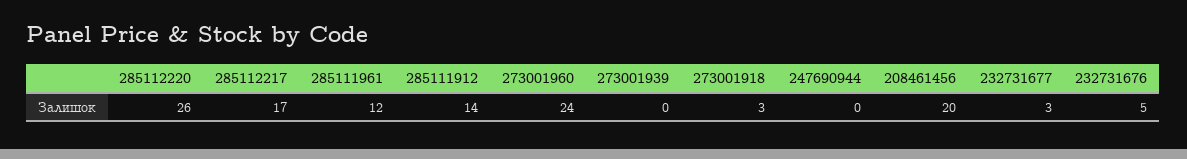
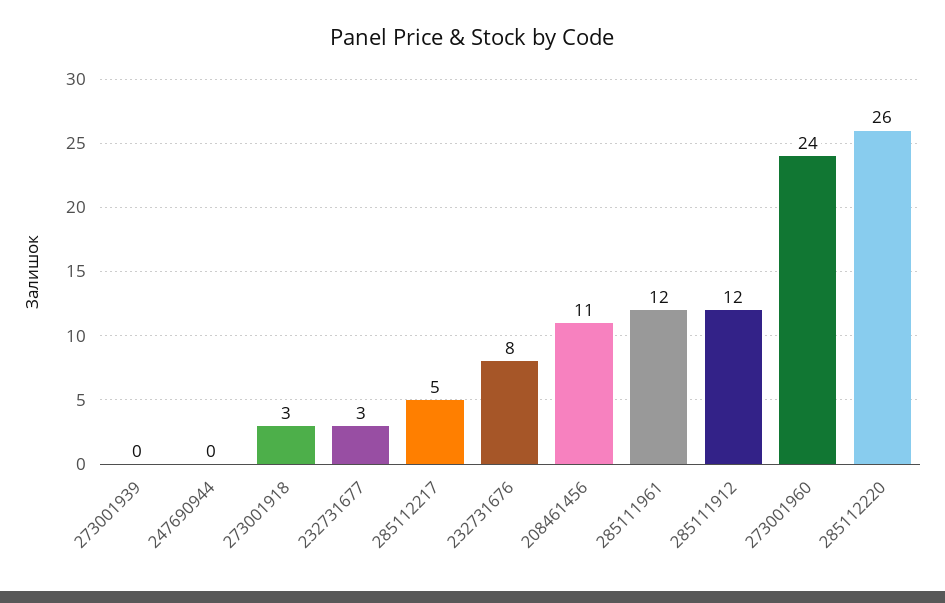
285112217: 17 -> 5
285111912: 14 -> 12
208461456: 20 -> 11
232731676: 5 -> 8

